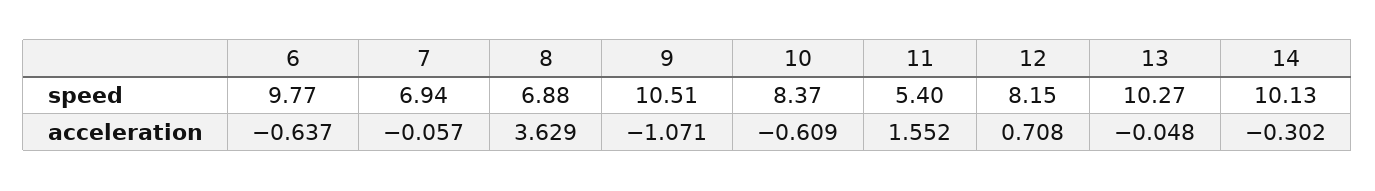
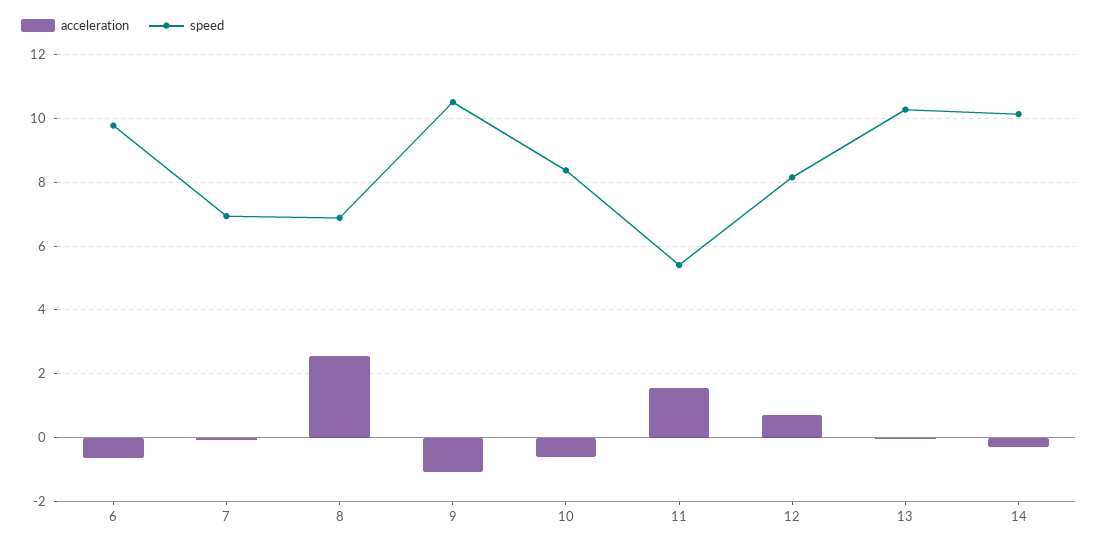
acceleration, 8: 3.629 -> 2.6

